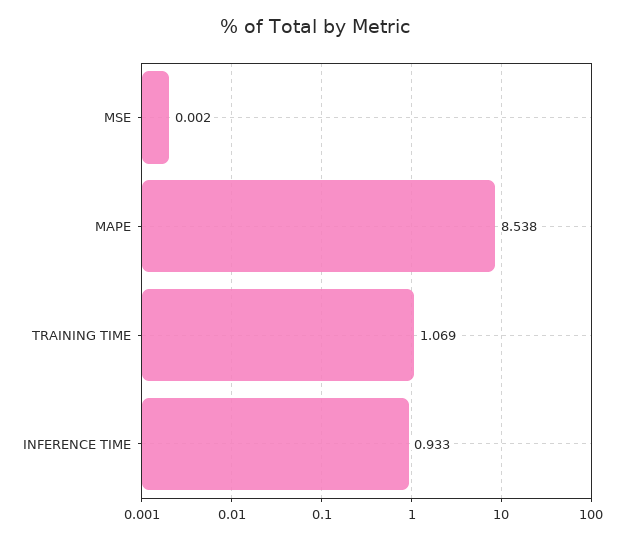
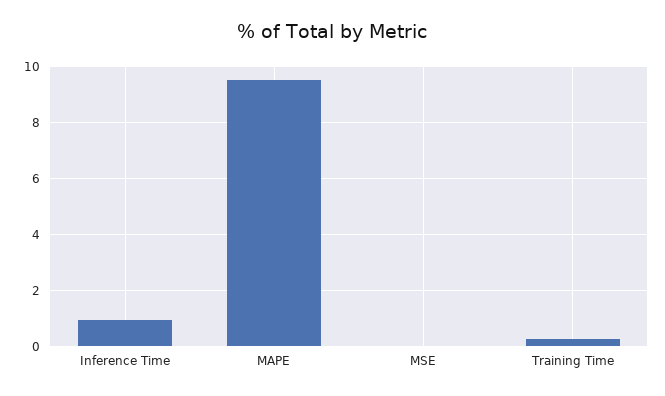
MAPE: 8.538 -> 9.5
TRAINING TIME: 1.069 -> 0.25

